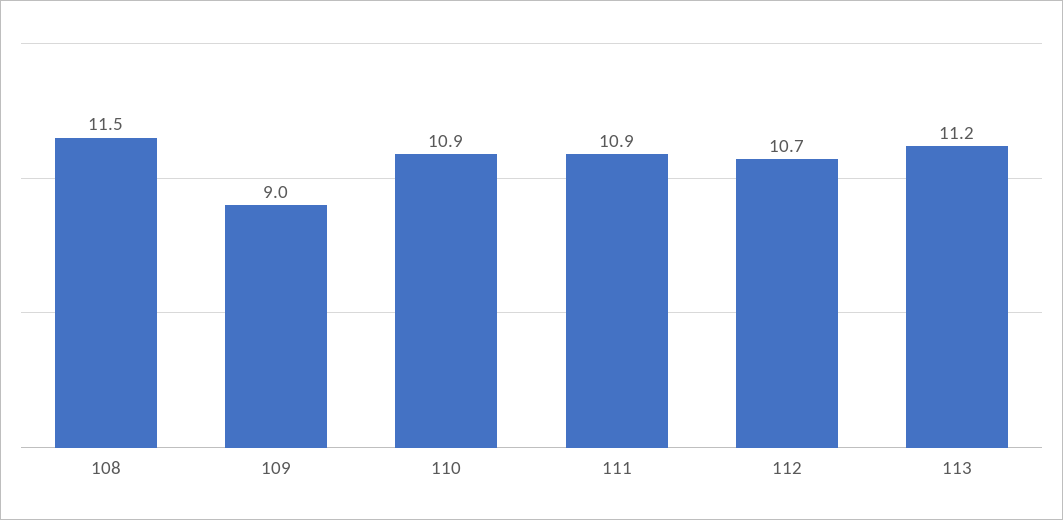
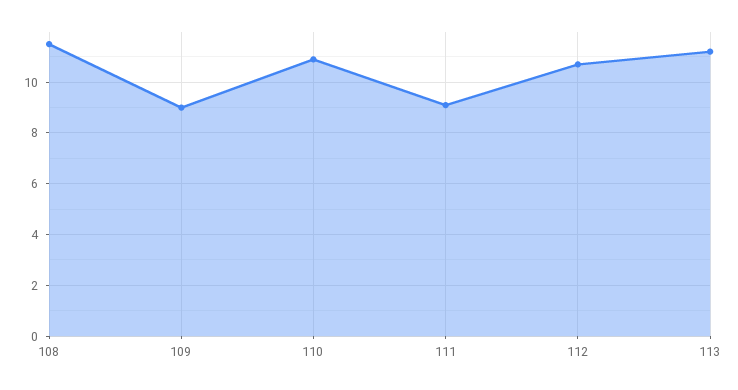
111: 10.9 -> 9

